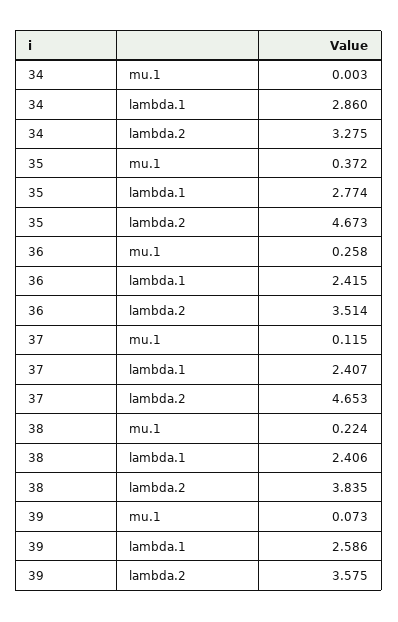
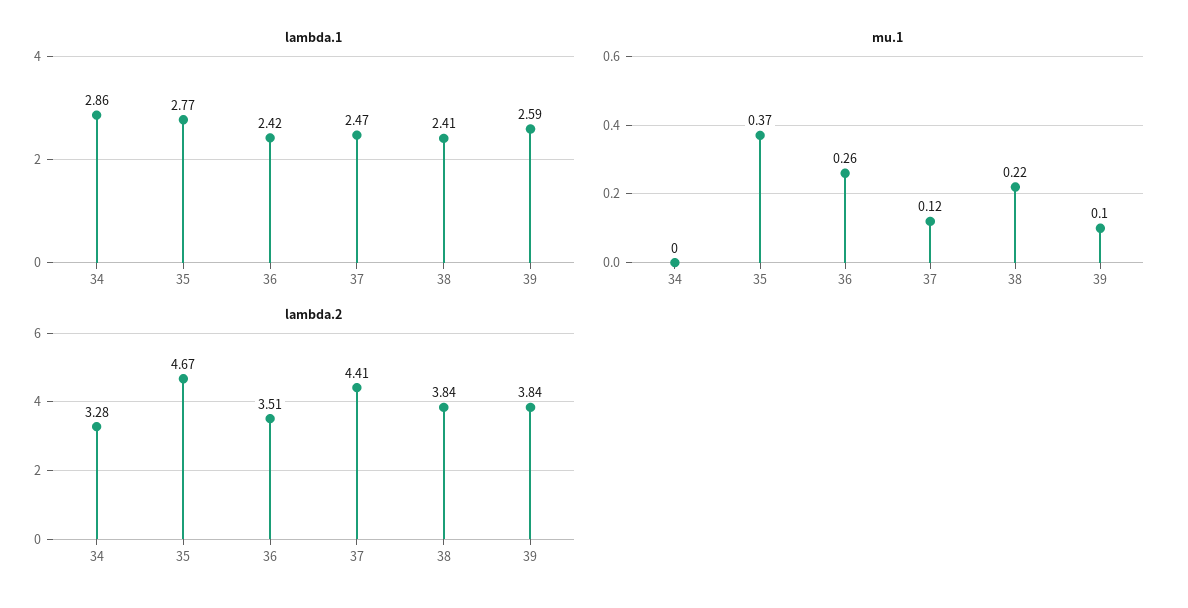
lambda.1, 37: 2.407 -> 2.47
lambda.2, 37: 4.653 -> 4.41
mu.1, 39: 0.073 -> 0.1
lambda.2, 39: 3.575 -> 3.84

